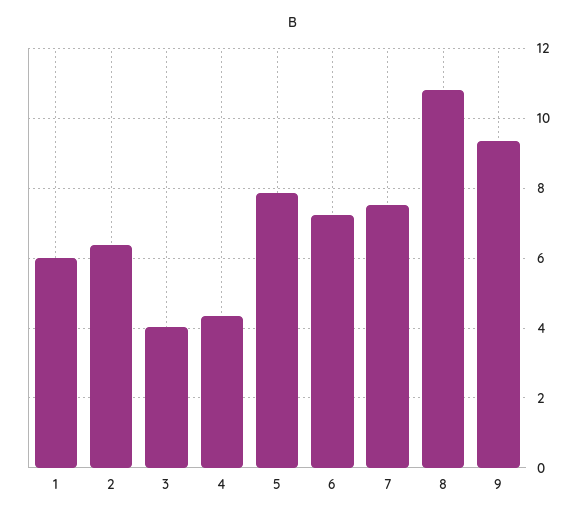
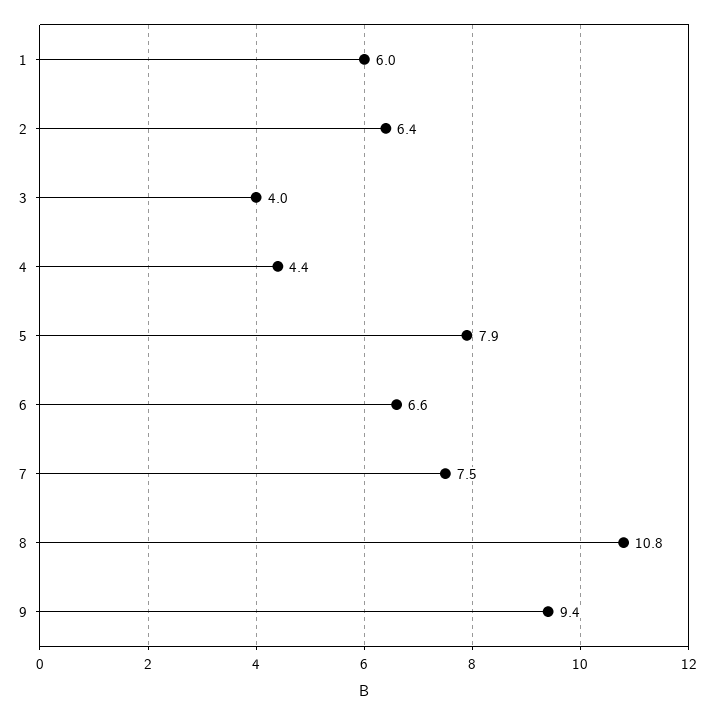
6: 7.2 -> 6.6

